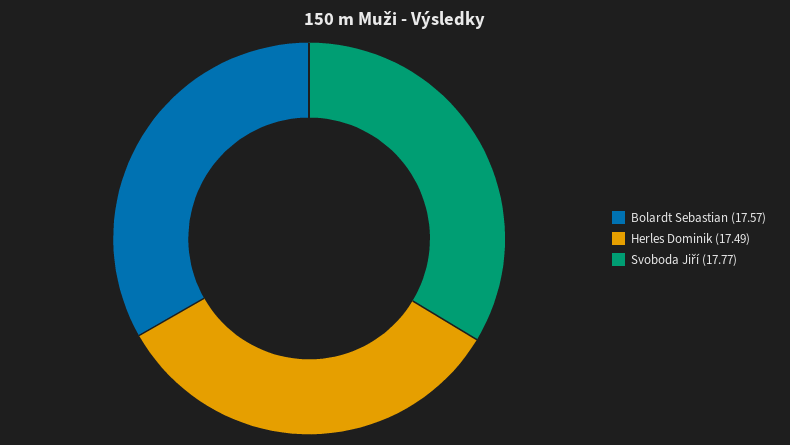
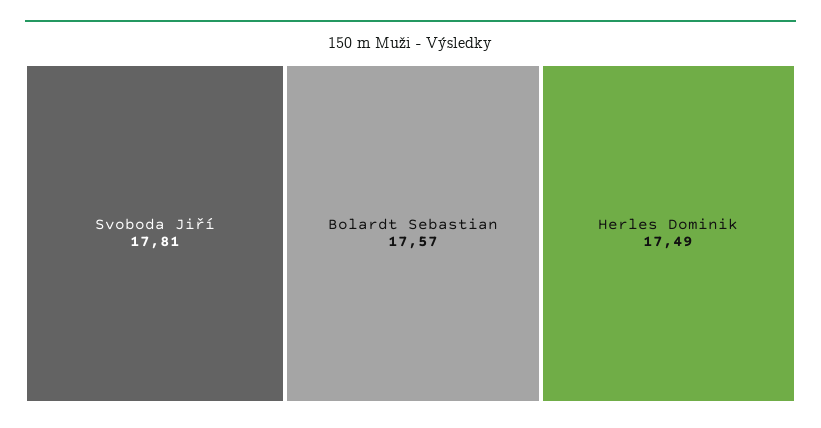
Svoboda Jiří: 17.77 -> 17.81

